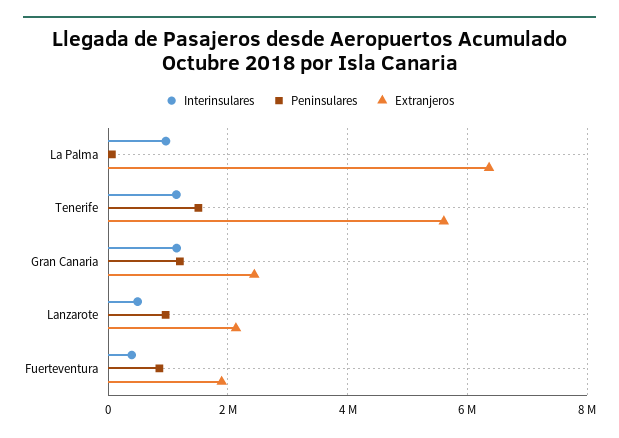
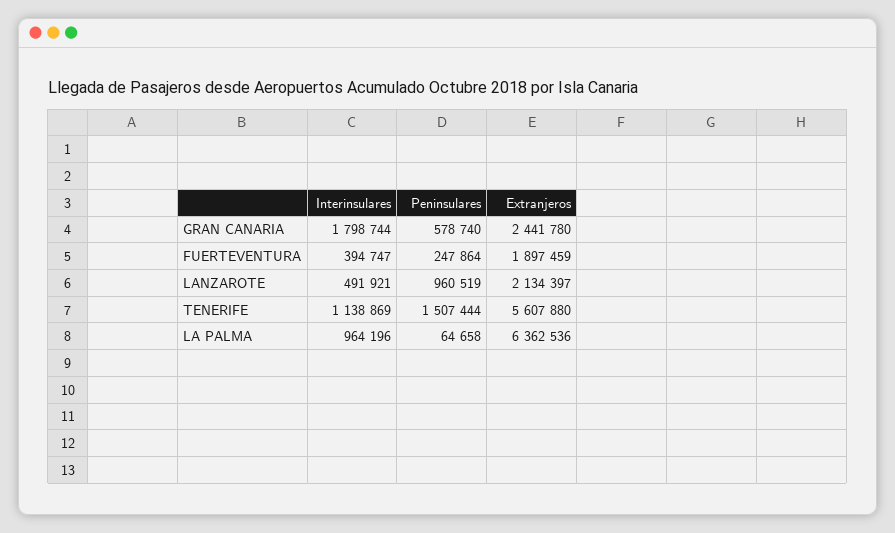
Interinsulares, Gran Canaria: 1200000 -> 1798744
Peninsulares, Gran Canaria: 1200000 -> 578740
Peninsulares, Fuerteventura: 800000 -> 247864

